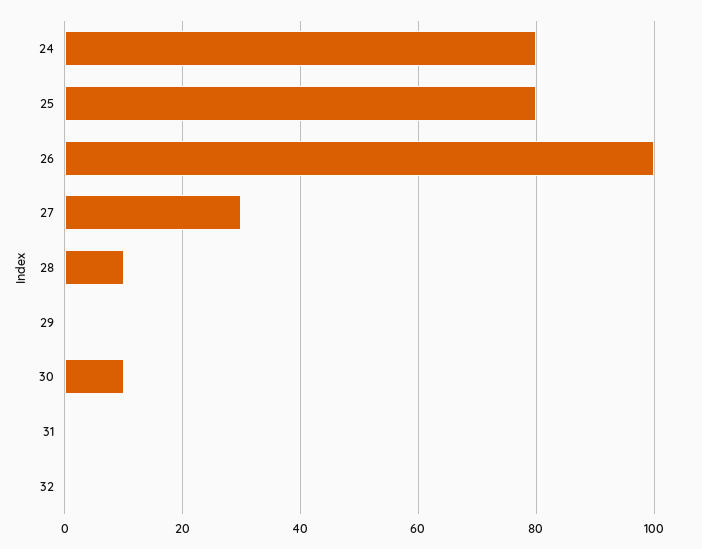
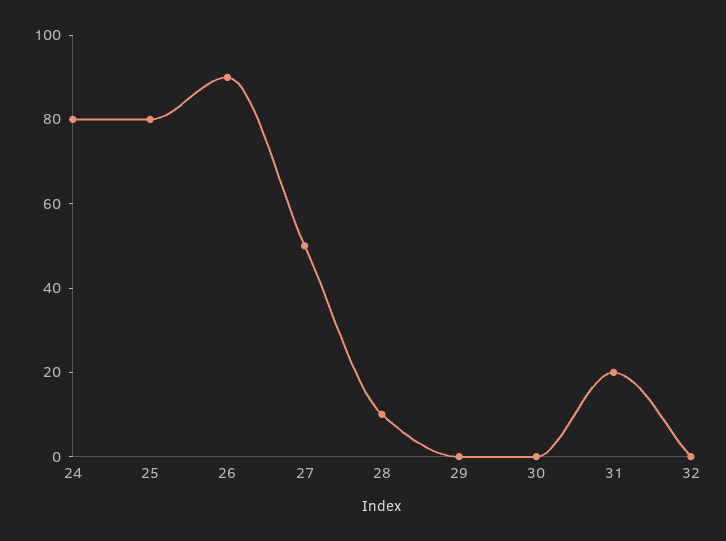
26: 100 -> 90
27: 30 -> 50
30: 10 -> 0
31: 0 -> 20

